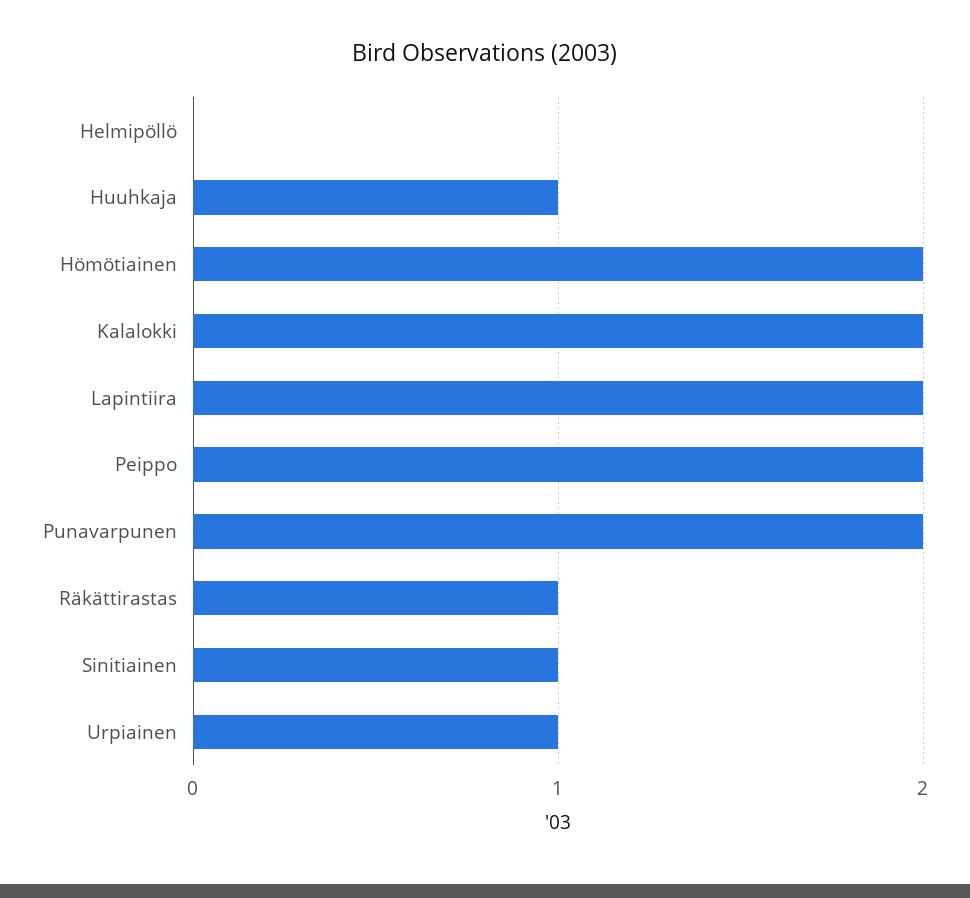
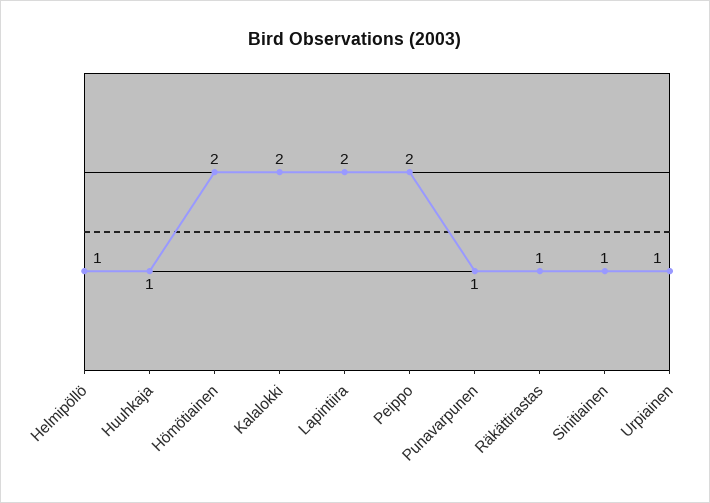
Helmipöllö: 0 -> 1
Punavarpunen: 2 -> 1

